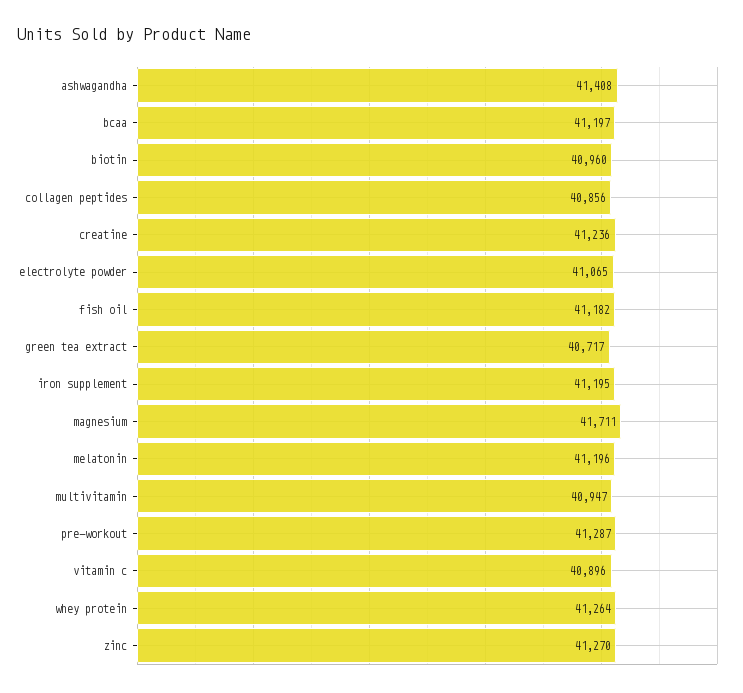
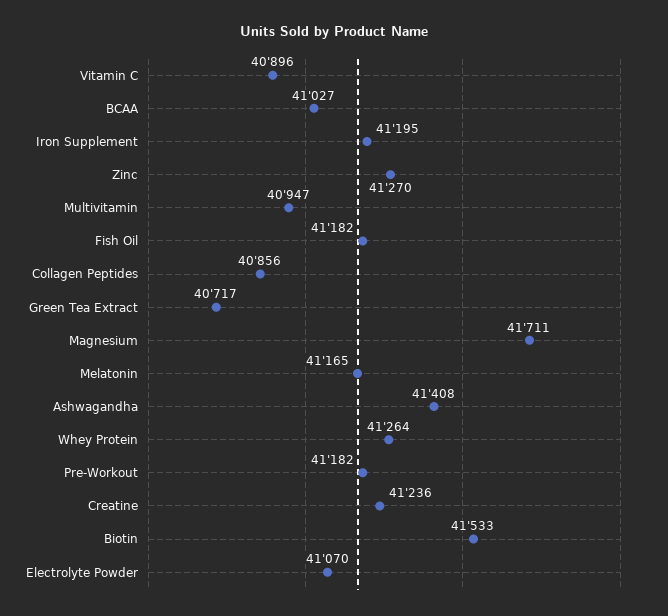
bcaa: 41197 -> 41027
biotin: 40960 -> 41533
electrolyte powder: 41065 -> 41070
melatonin: 41196 -> 41165
pre-workout: 41287 -> 41182

